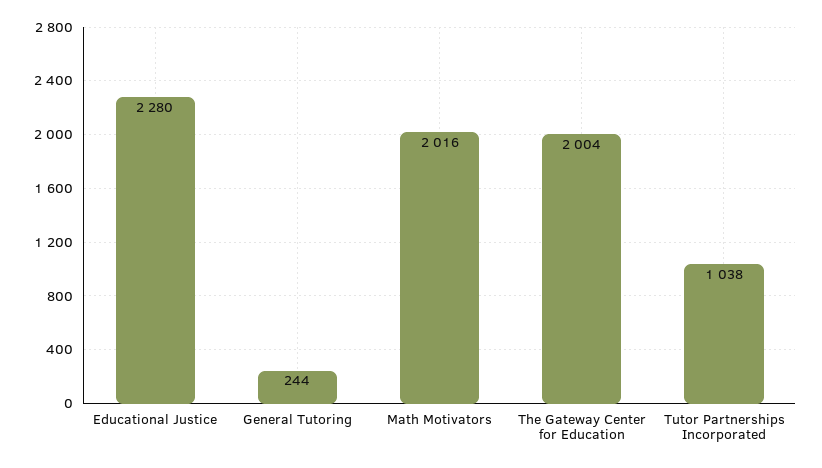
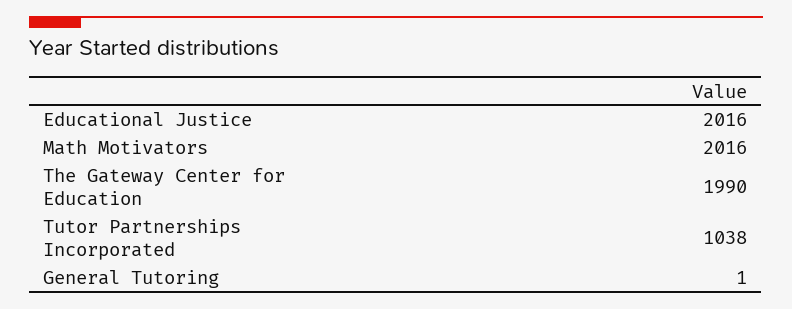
Educational Justice: 2280 -> 2016
General Tutoring: 244 -> 1
The Gateway Center for Education: 2004 -> 1990

